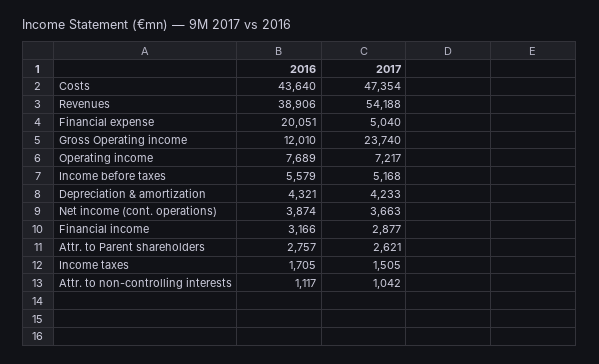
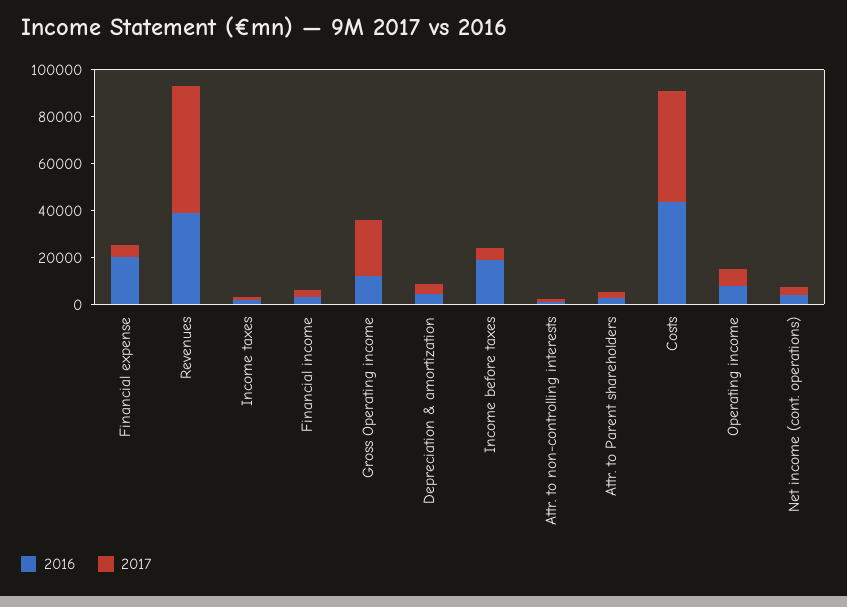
2016, Income before taxes: 5579 -> 20000

